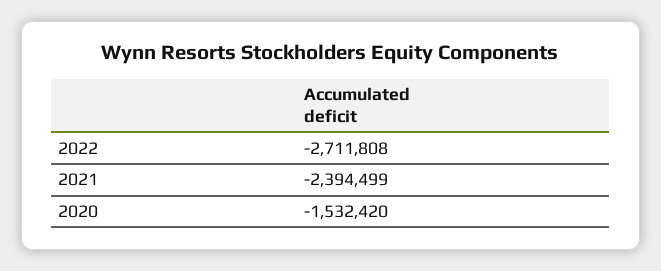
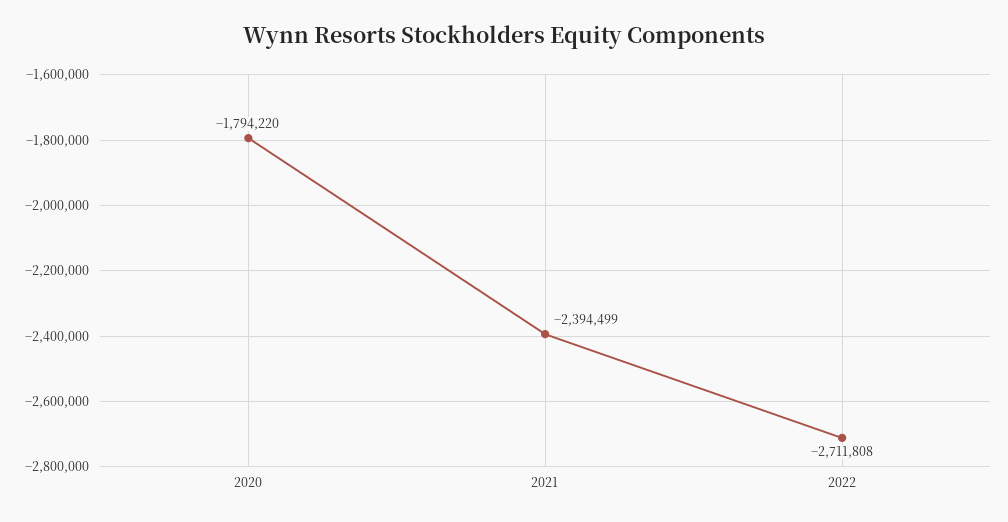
2020: -1532420 -> -1794220

